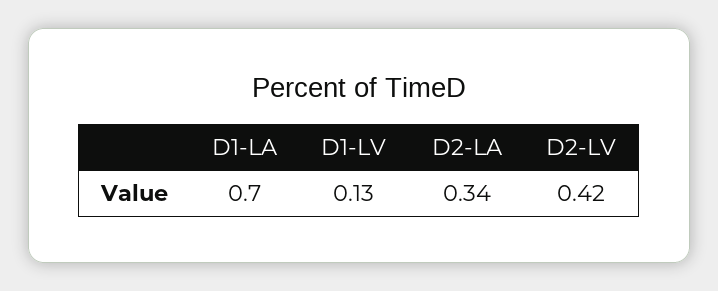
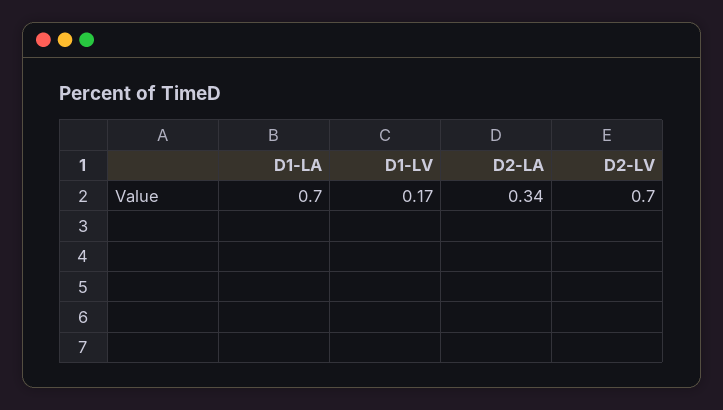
D1-LV: 0.13 -> 0.17
D2-LV: 0.42 -> 0.7

